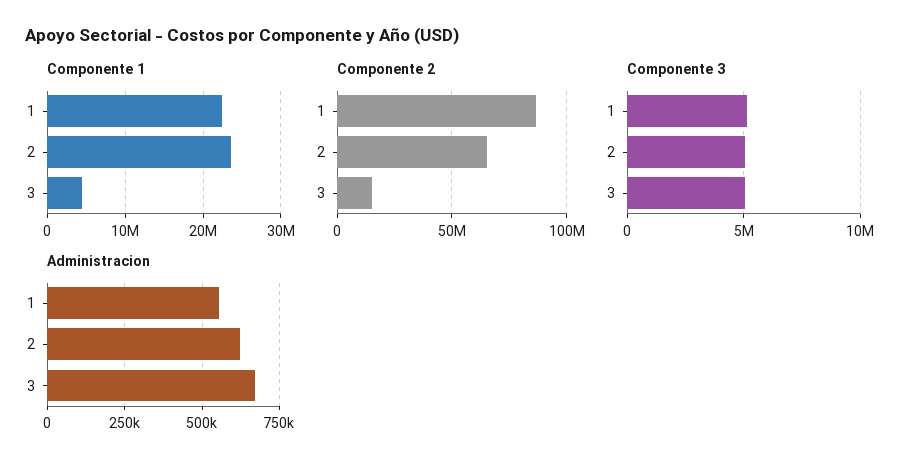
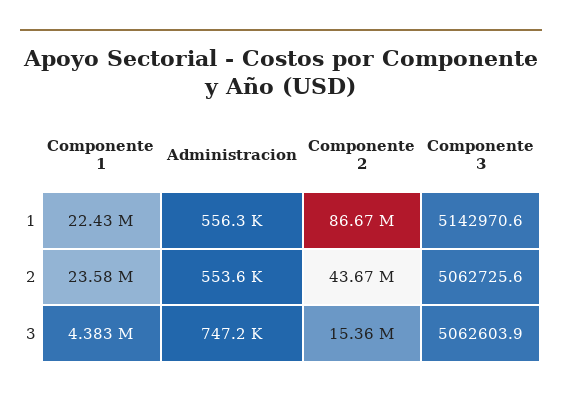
Componente 2, 2: 65000000 -> 43670000
Administracion, 2: 625000 -> 553600
Administracion, 3: 675000 -> 747200

